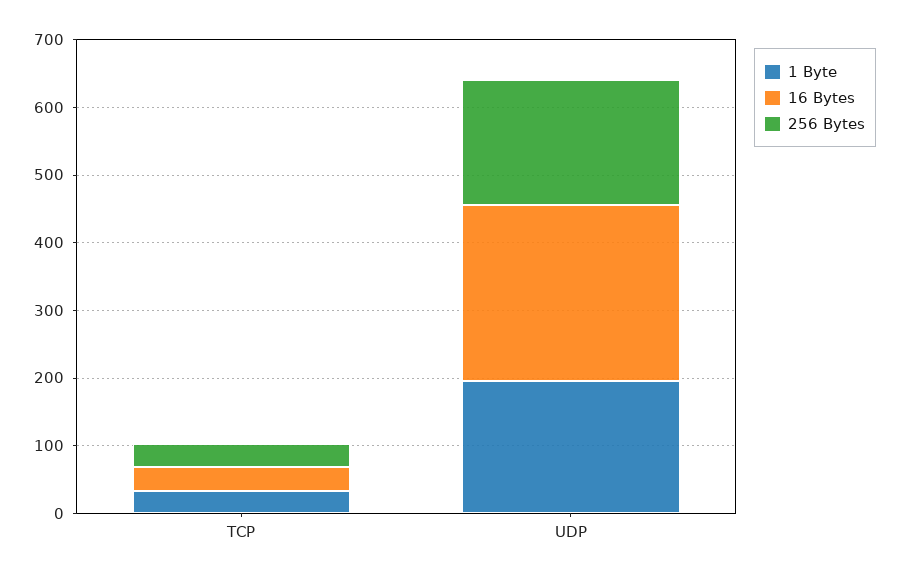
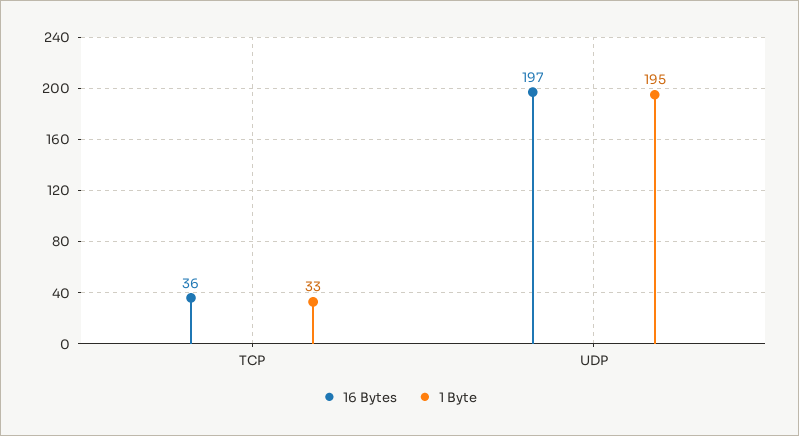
256 Bytes, TCP: 40 -> none
16 Bytes, UDP: 260 -> 197
256 Bytes, UDP: 180 -> none

